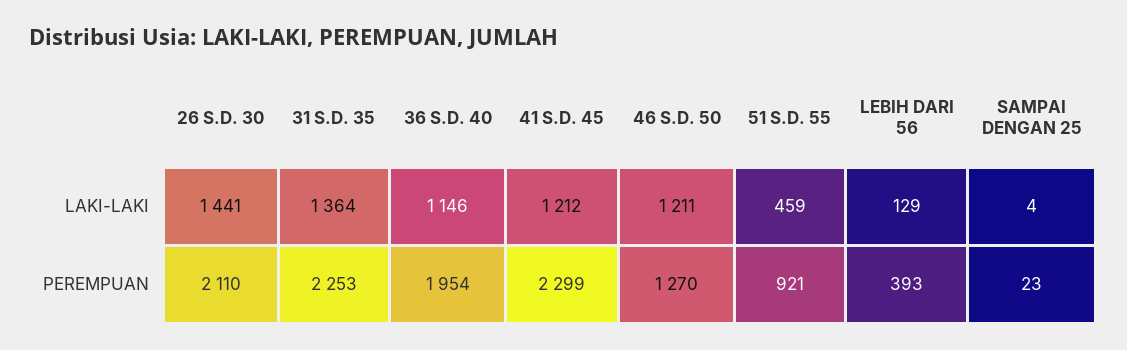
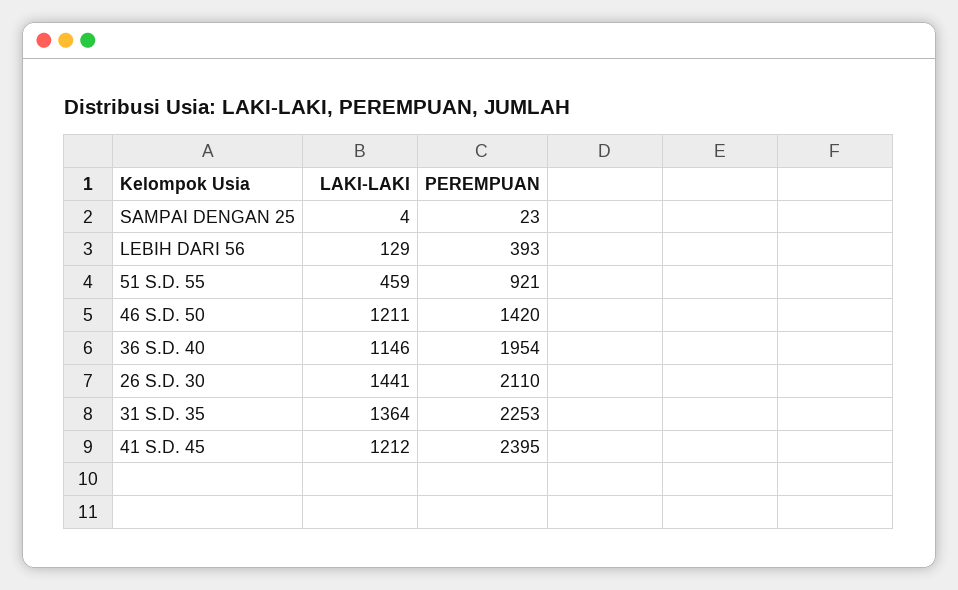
41 S.D. 45, PEREMPUAN: 2299 -> 2395
46 S.D. 50, PEREMPUAN: 1270 -> 1420

